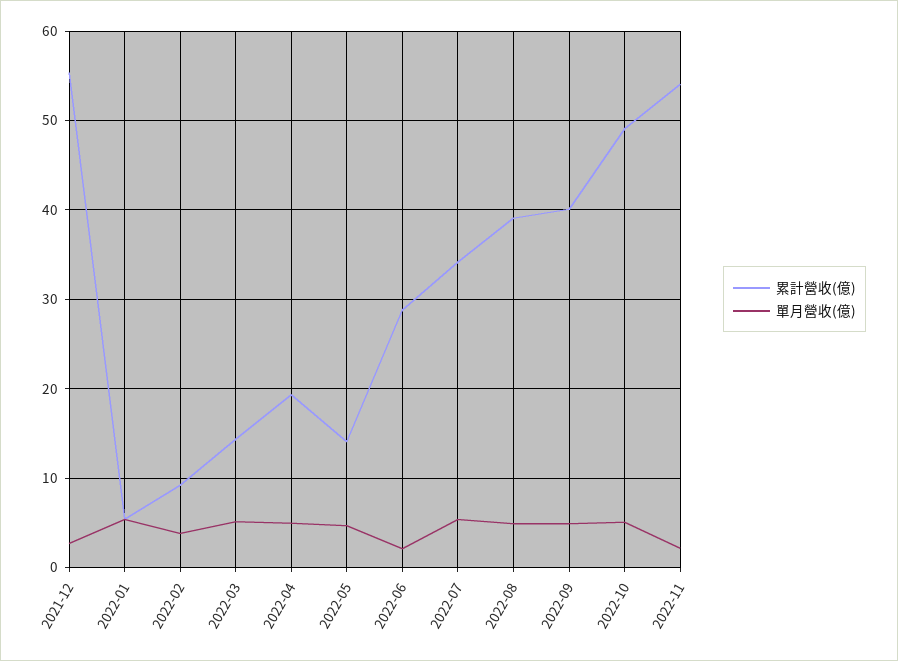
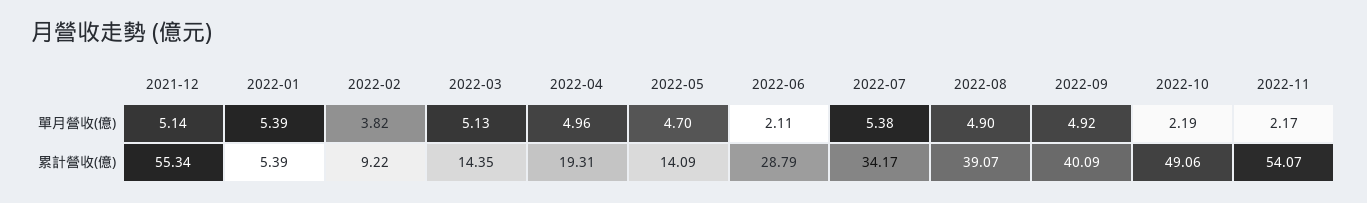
單月營收(億), 2021-12: 3 -> 5.14
單月營收(億), 2022-10: 5 -> 2.19

